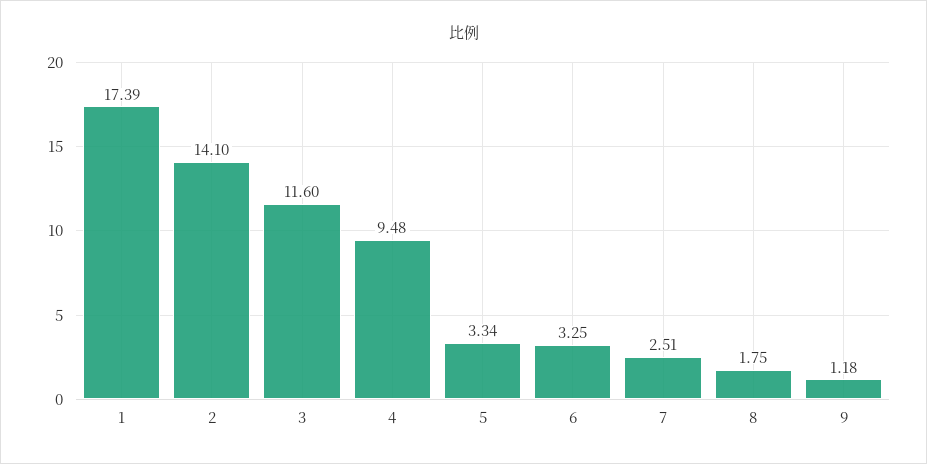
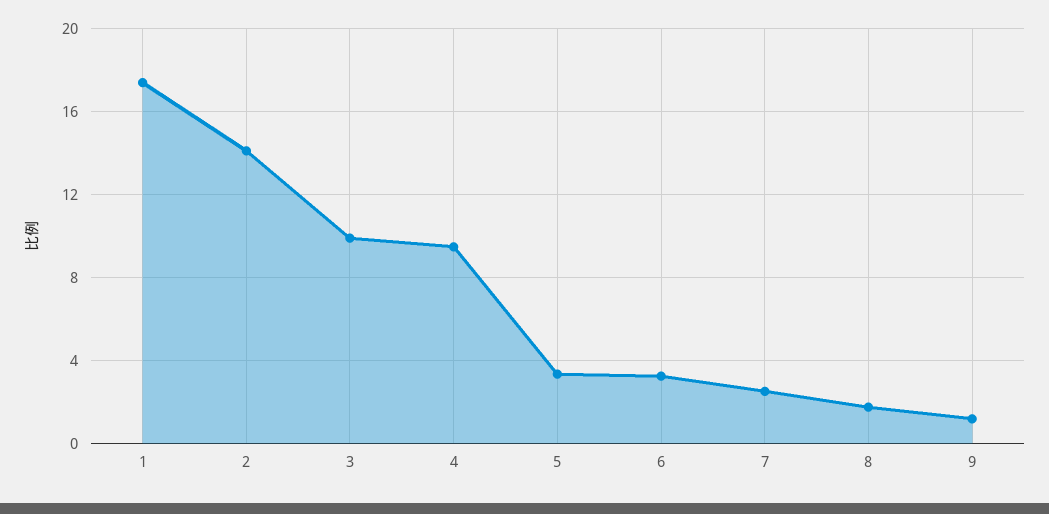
3: 11.6 -> 10

